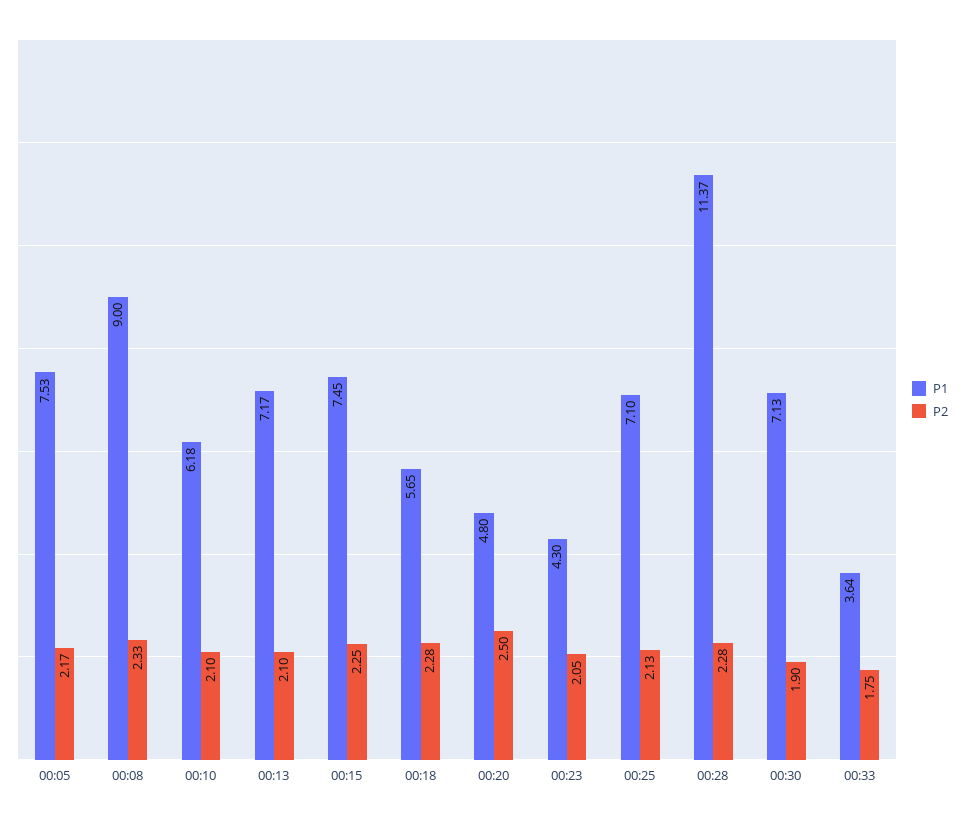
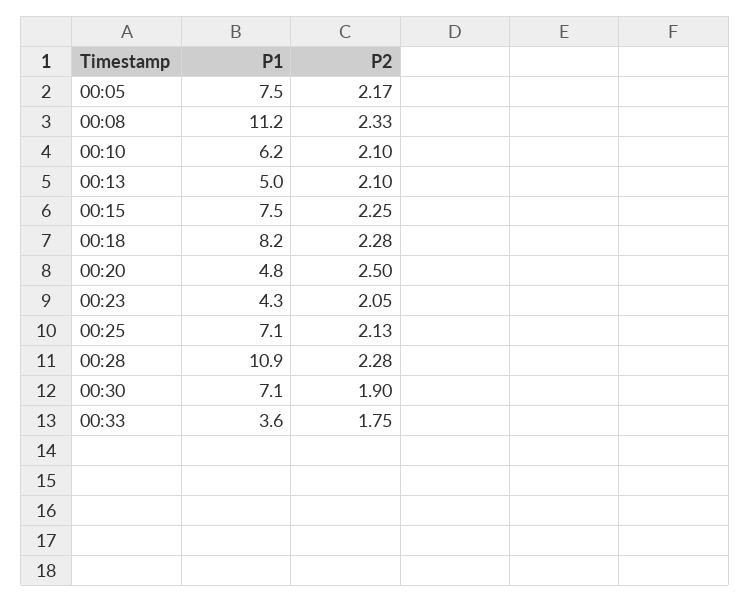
P1, 00:08: 9 -> 11.2
P1, 00:13: 7.17 -> 5
P1, 00:18: 5.65 -> 8.2
P1, 00:28: 11.37 -> 10.9

